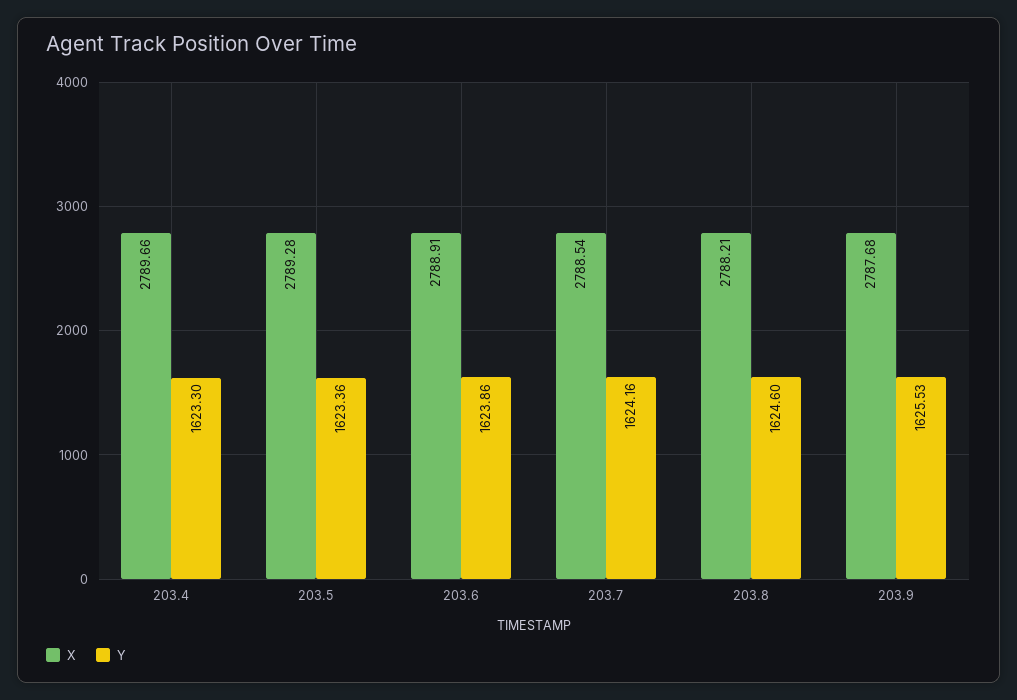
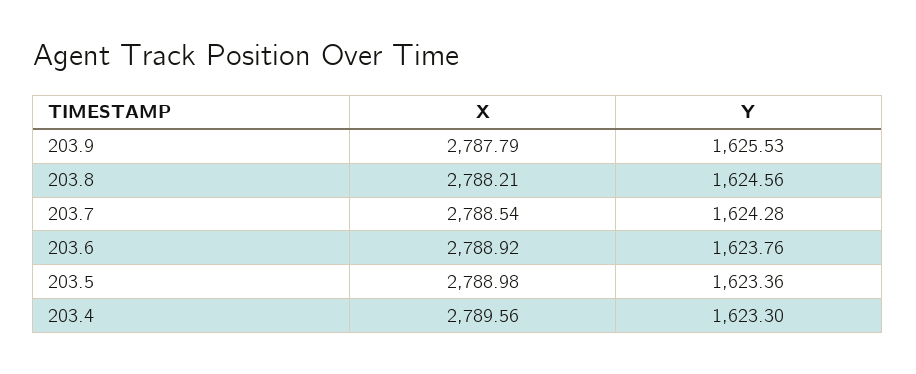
X, 203.4: 2789.66 -> 2789.56
X, 203.5: 2789.28 -> 2788.98
X, 203.6: 2788.91 -> 2788.92
Y, 203.6: 1623.86 -> 1623.76
Y, 203.7: 1624.16 -> 1624.28
Y, 203.8: 1624.6 -> 1624.56
X, 203.9: 2787.68 -> 2787.79

